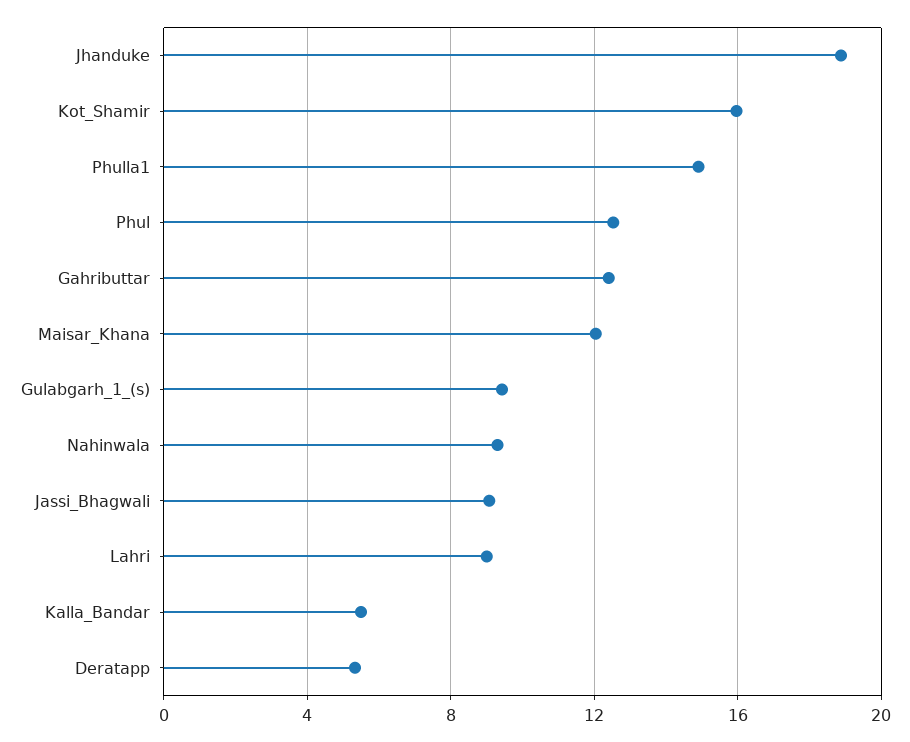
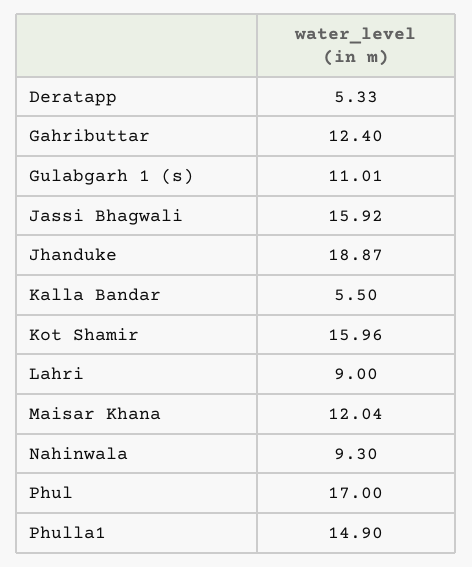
Phul: 12.5 -> 17
Gulabgarh_1_(s): 9.5 -> 11.01
Jassi_Bhagwali: 9 -> 15.92

